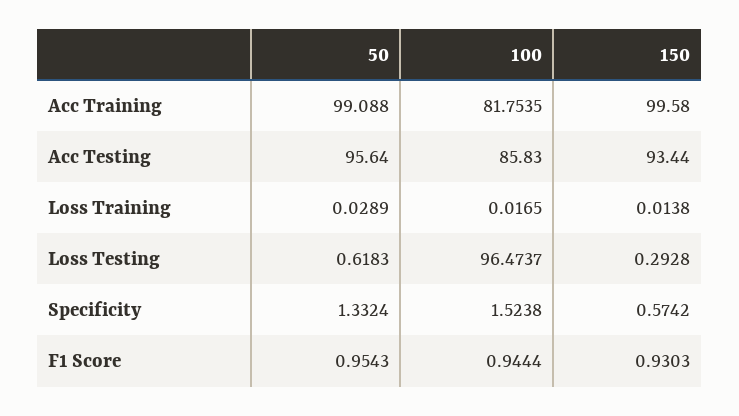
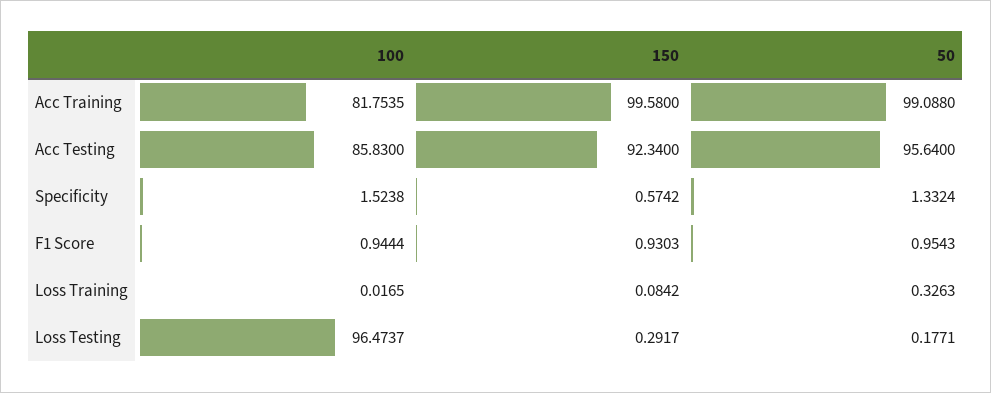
150, Acc Testing: 93.44 -> 92.34
50, Loss Training: 0.0289 -> 0.3263
150, Loss Training: 0.0138 -> 0.0842
50, Loss Testing: 0.6183 -> 0.1771
150, Loss Testing: 0.2928 -> 0.2917

